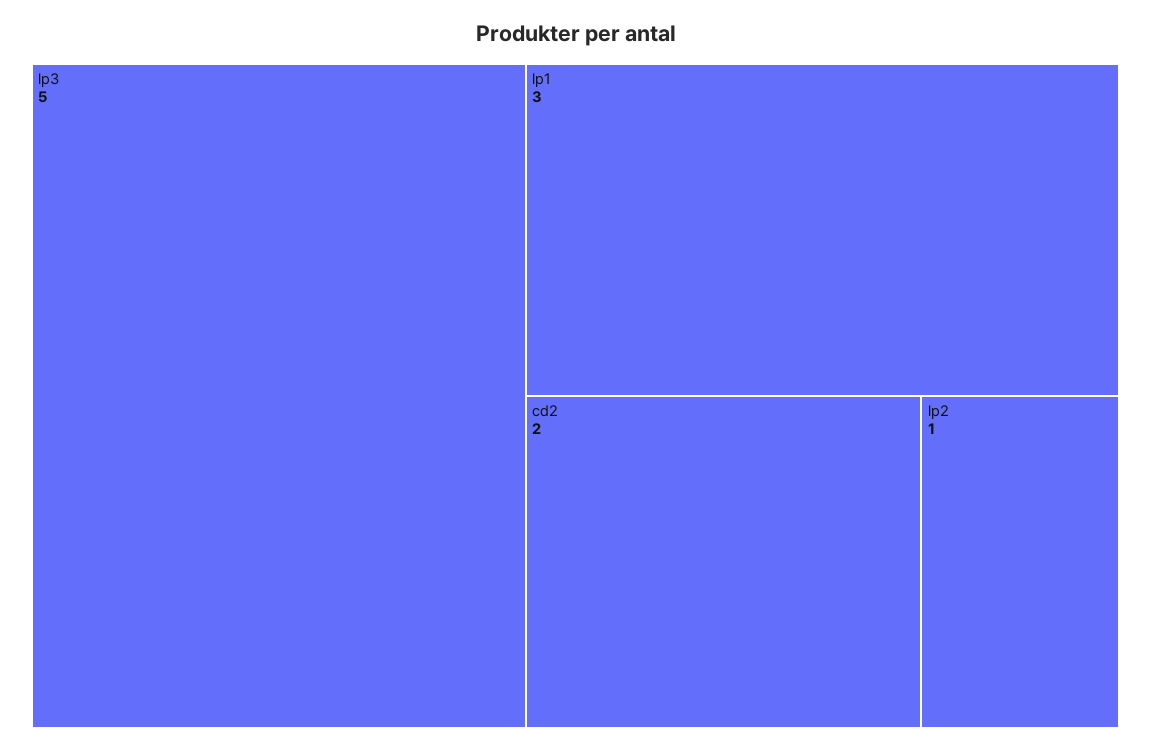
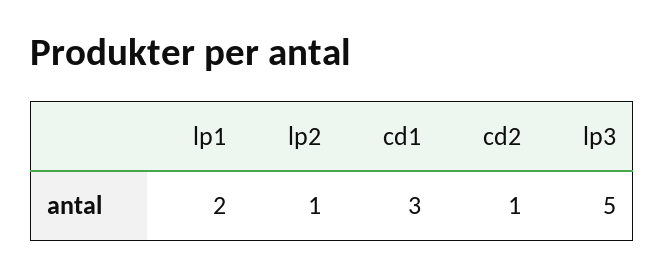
lp1: 3 -> 2
cd2: 2 -> 1
cd1: none -> 3

